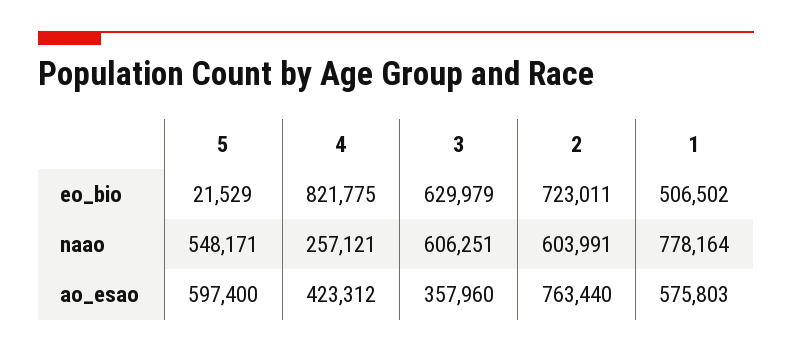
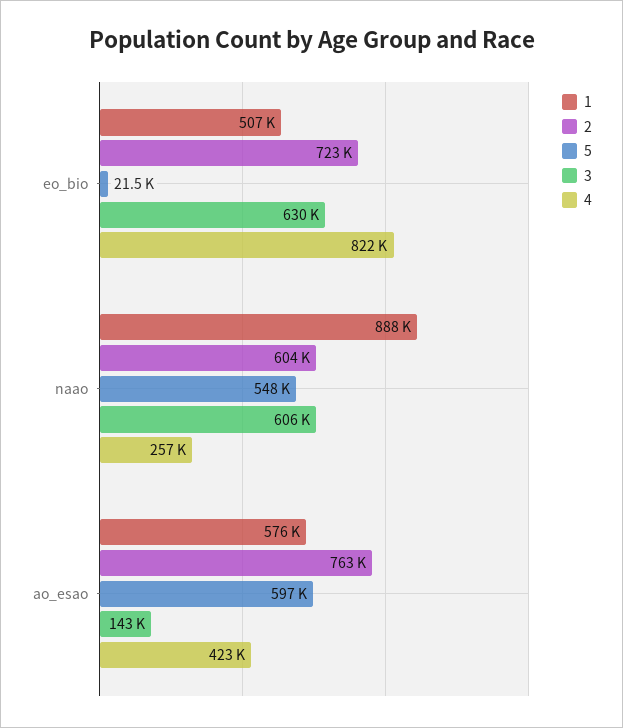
1, naao: 778164 -> 888000
3, ao_esao: 357960 -> 143000

